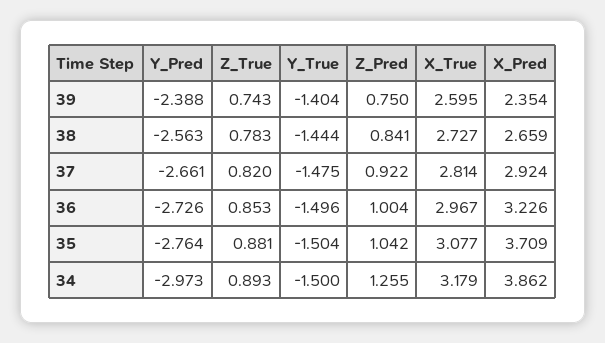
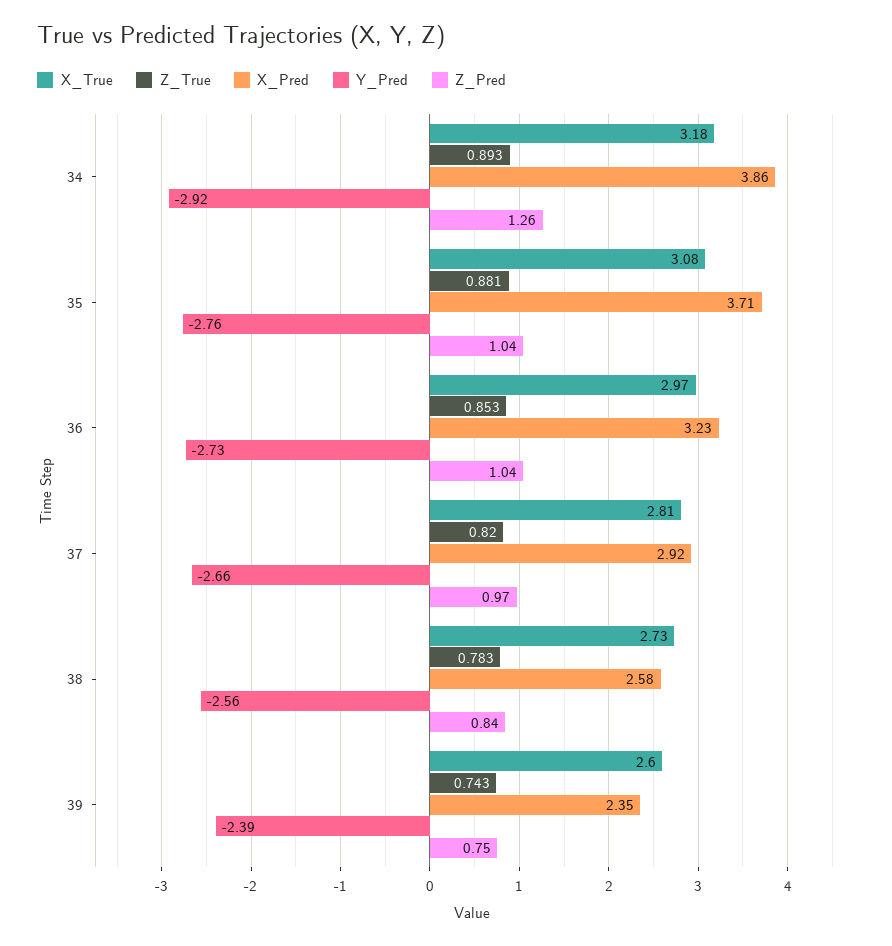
Y_True, 39: -1.404 -> none
Y_True, 38: -1.444 -> none
X_Pred, 38: 2.659 -> 2.58
Y_True, 37: -1.475 -> none
Z_Pred, 37: 0.922 -> 0.97
Y_True, 36: -1.496 -> none
Z_Pred, 36: 1.004 -> 1.04
Y_True, 35: -1.504 -> none
Y_Pred, 34: -2.973 -> -2.92
Y_True, 34: -1.5 -> none

